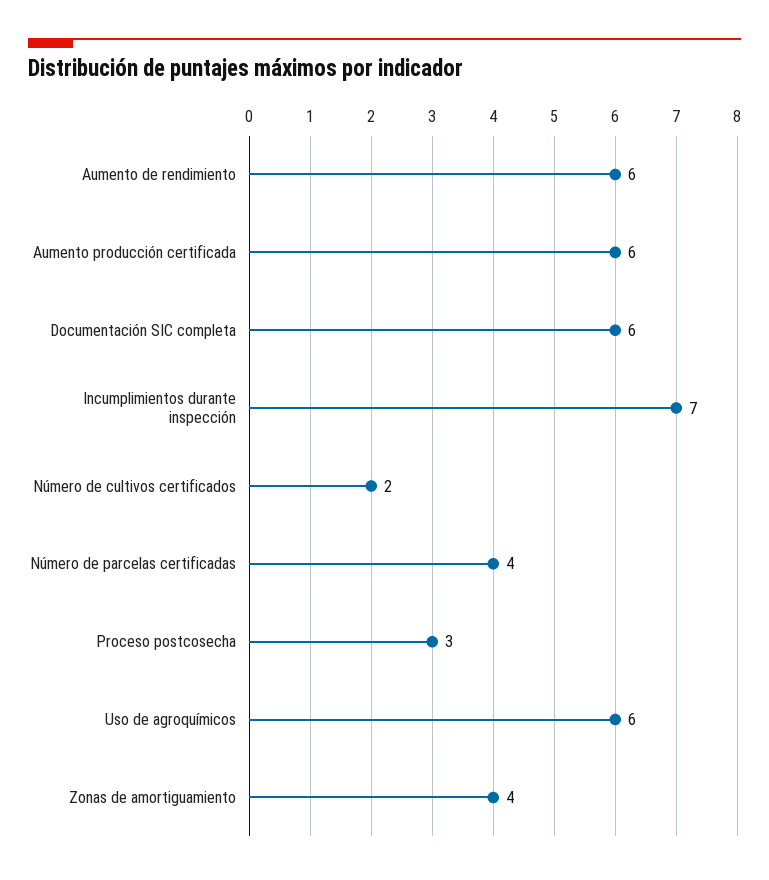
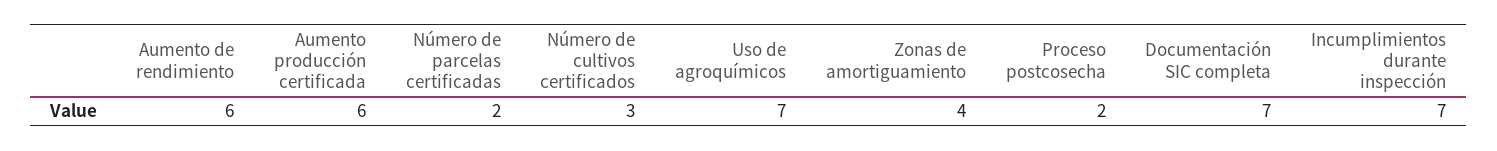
Documentación SIC completa: 6 -> 7
Número de cultivos certificados: 2 -> 3
Número de parcelas certificadas: 4 -> 2
Proceso postcosecha: 3 -> 2
Uso de agroquímicos: 6 -> 7

